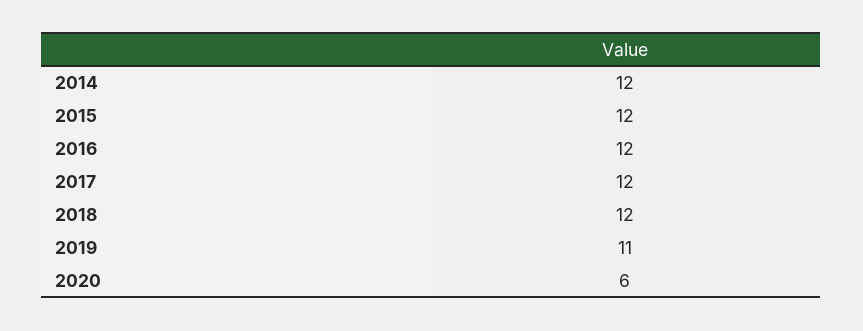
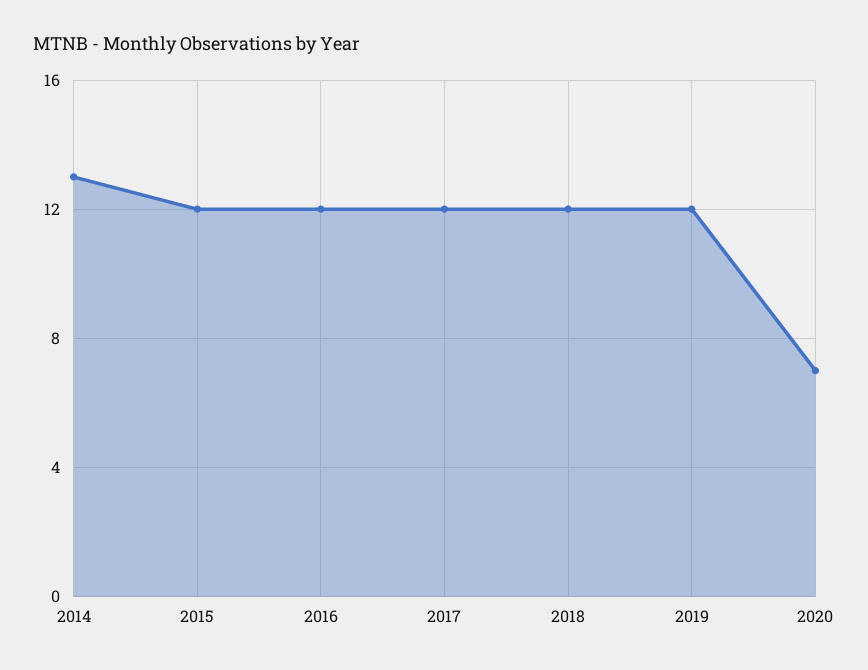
2014: 12 -> 13
2019: 11 -> 12
2020: 6 -> 7

